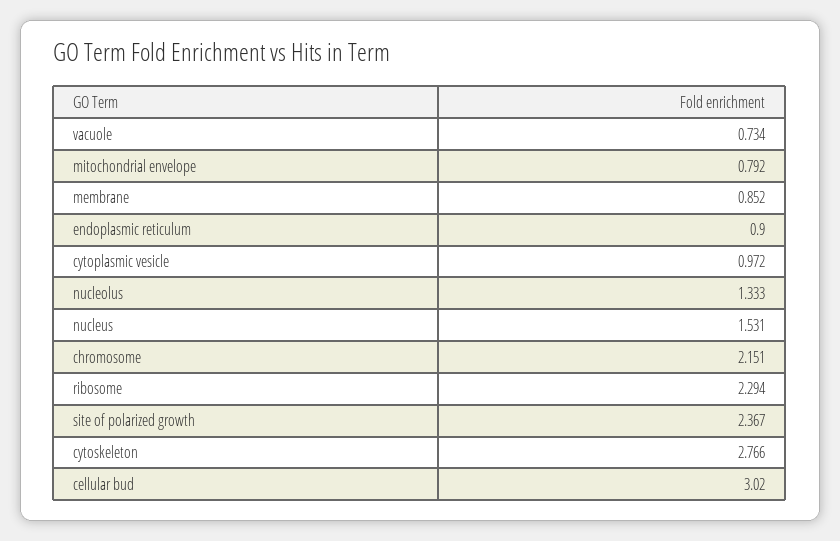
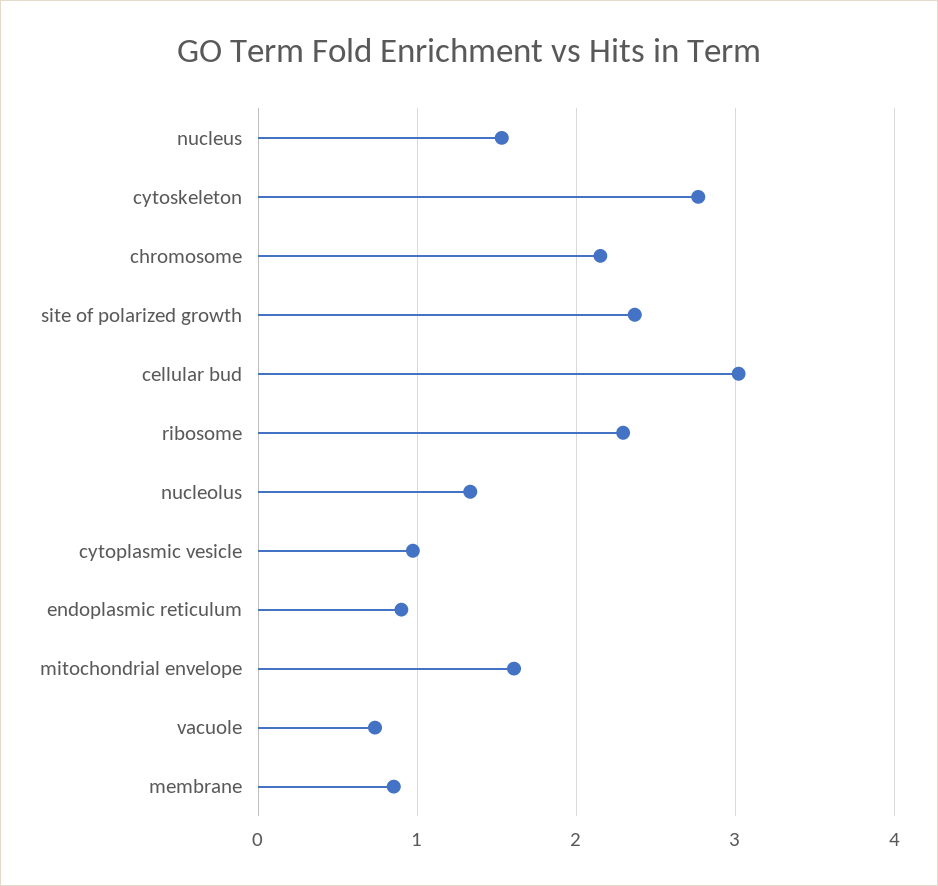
mitochondrial envelope: 0.792 -> 1.6

